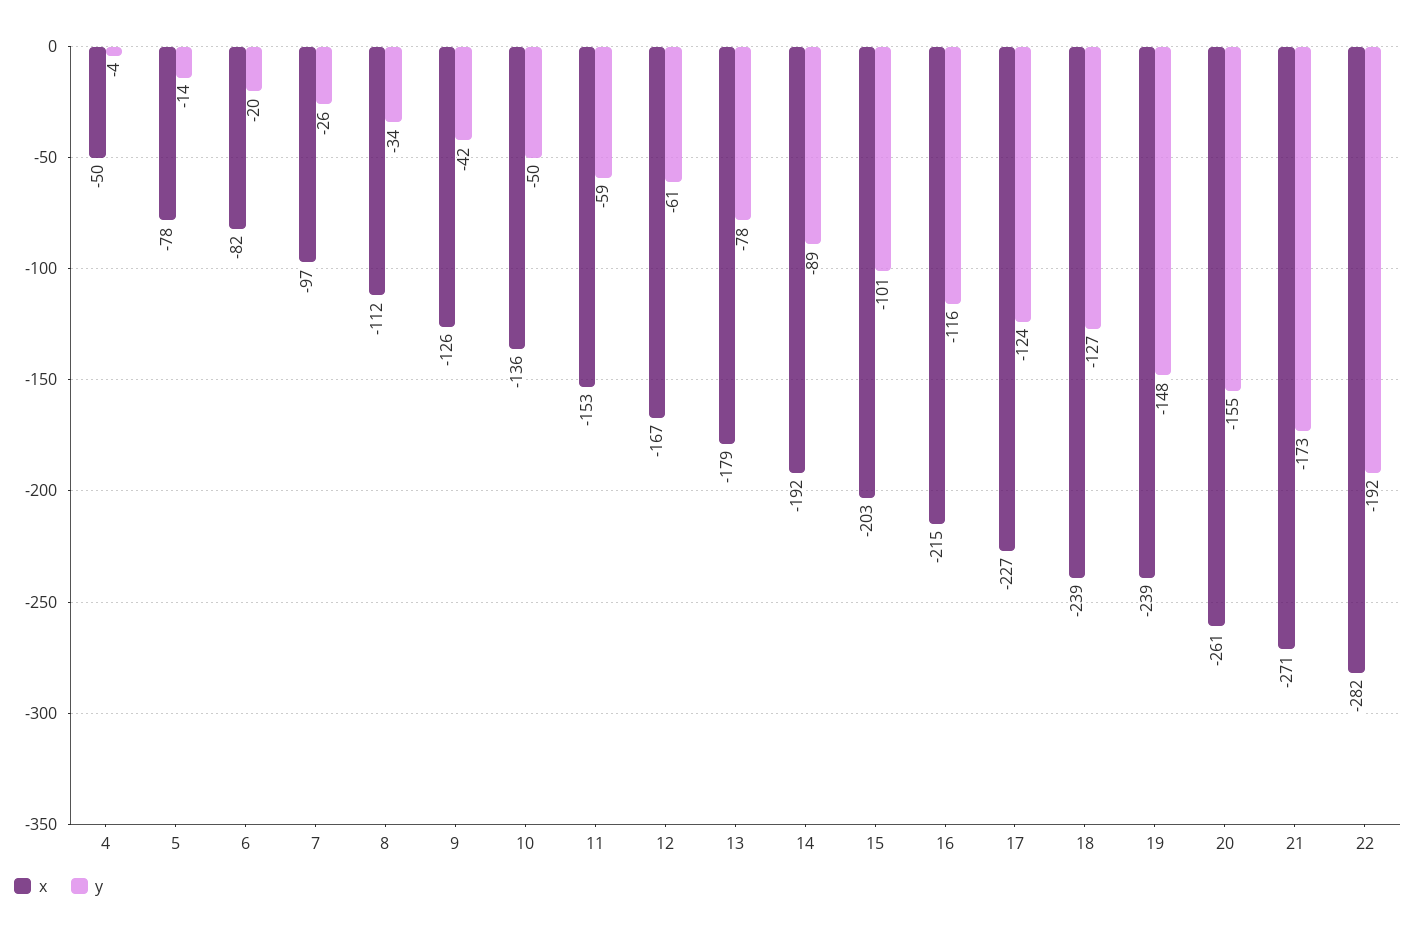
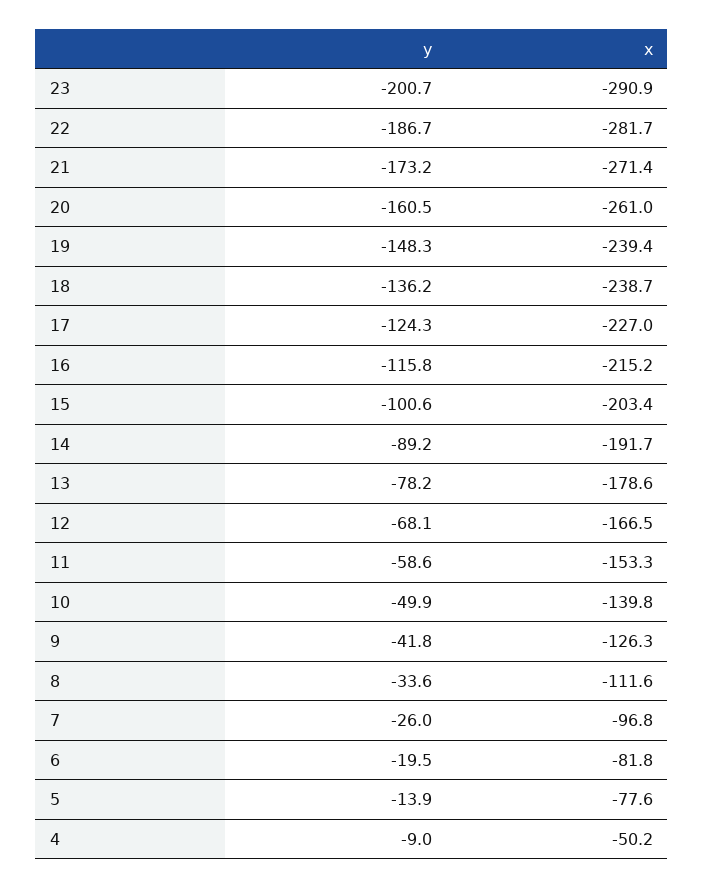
y, 4: -4 -> -9
x, 10: -136 -> -139.8
y, 12: -61 -> -68.1
y, 18: -127 -> -136.2
y, 20: -155 -> -160.5
y, 22: -192 -> -186.7
y, 23: none -> -200.7
x, 23: none -> -290.9

